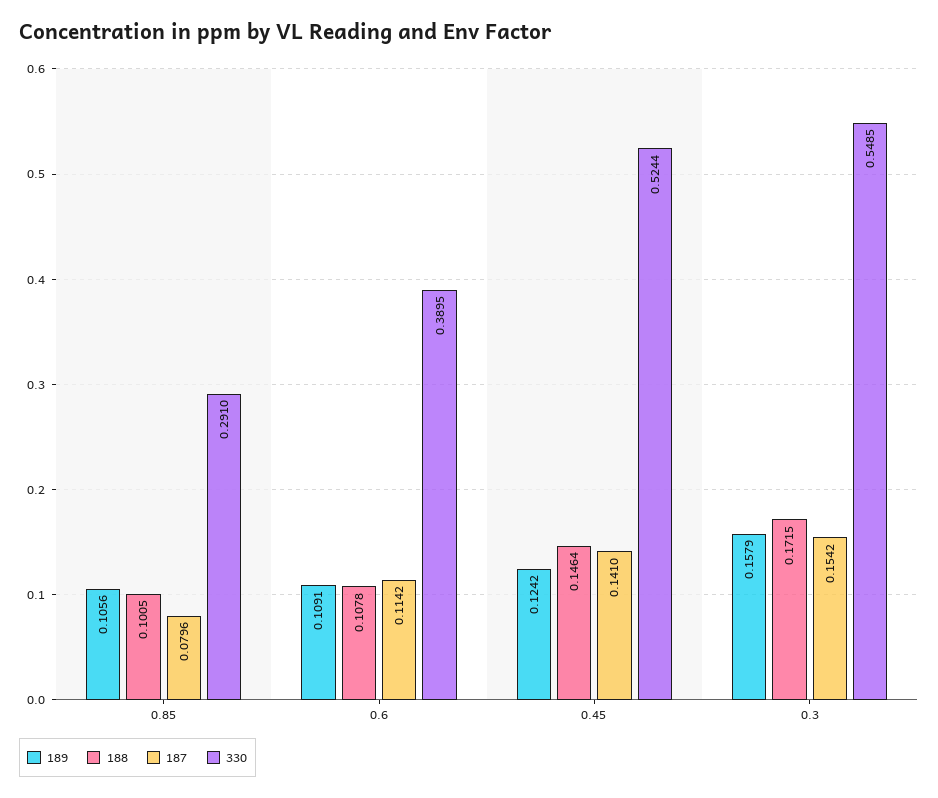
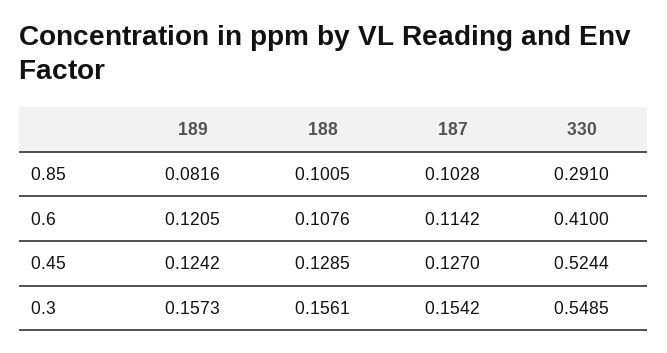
189, 0.85: 0.1056 -> 0.0816
187, 0.85: 0.0796 -> 0.1028
189, 0.6: 0.1091 -> 0.1205
188, 0.6: 0.1078 -> 0.1076
330, 0.6: 0.3895 -> 0.41
188, 0.45: 0.1464 -> 0.1285
187, 0.45: 0.141 -> 0.127
189, 0.3: 0.1579 -> 0.1573
188, 0.3: 0.1715 -> 0.1561

